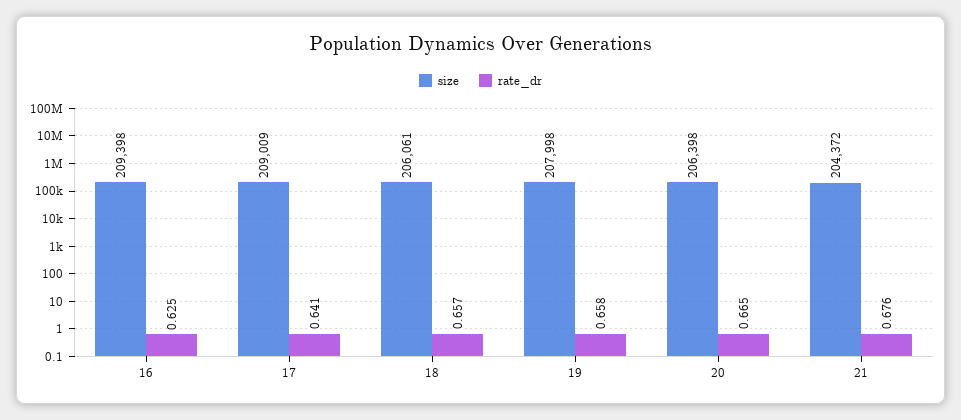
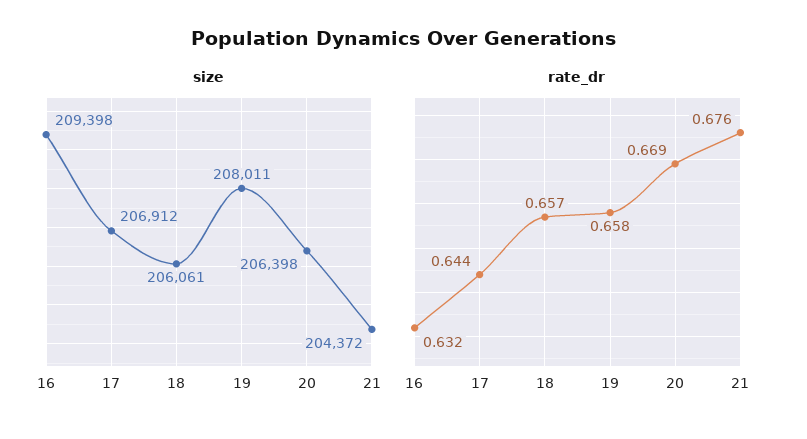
rate_dr, 16: 0.625 -> 0.632
size, 17: 209009 -> 206912
rate_dr, 17: 0.641 -> 0.644
size, 19: 207998 -> 208011
rate_dr, 20: 0.665 -> 0.669

